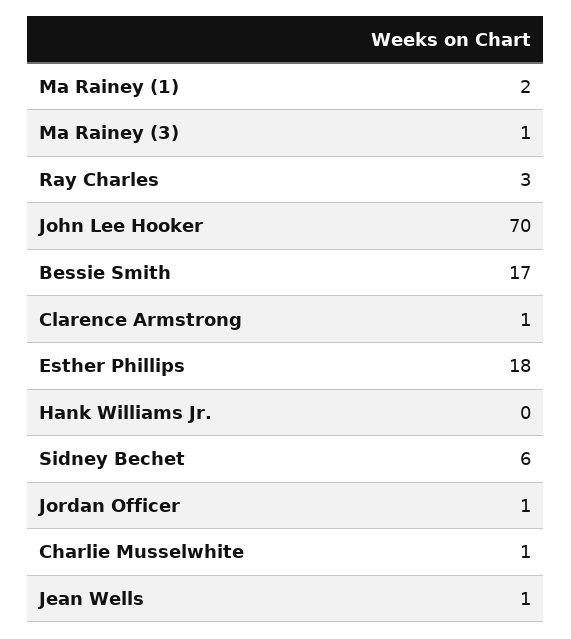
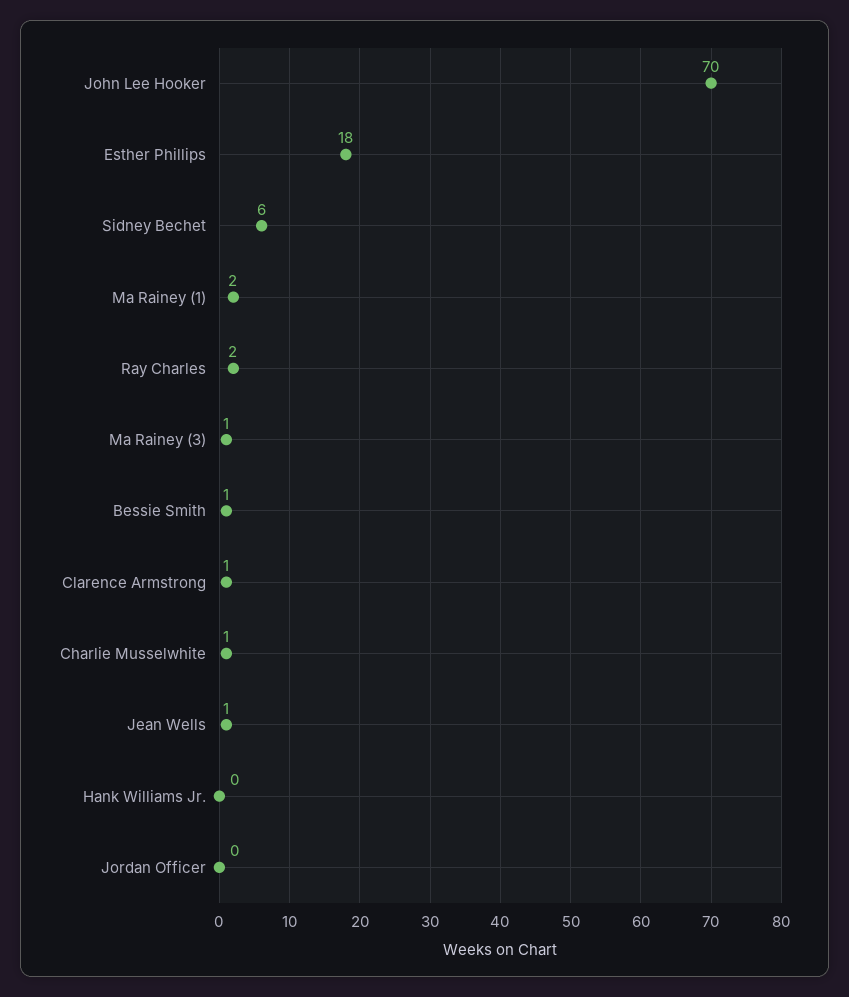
Ray Charles: 3 -> 2
Bessie Smith: 17 -> 1
Jordan Officer: 1 -> 0

